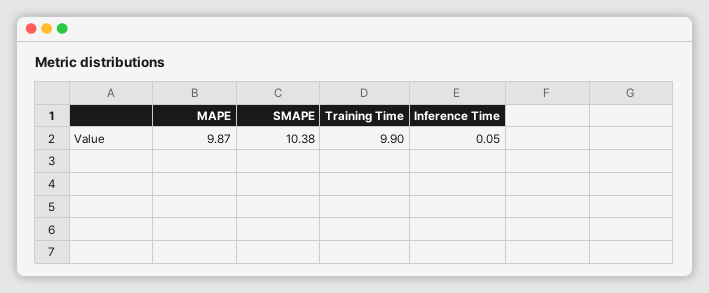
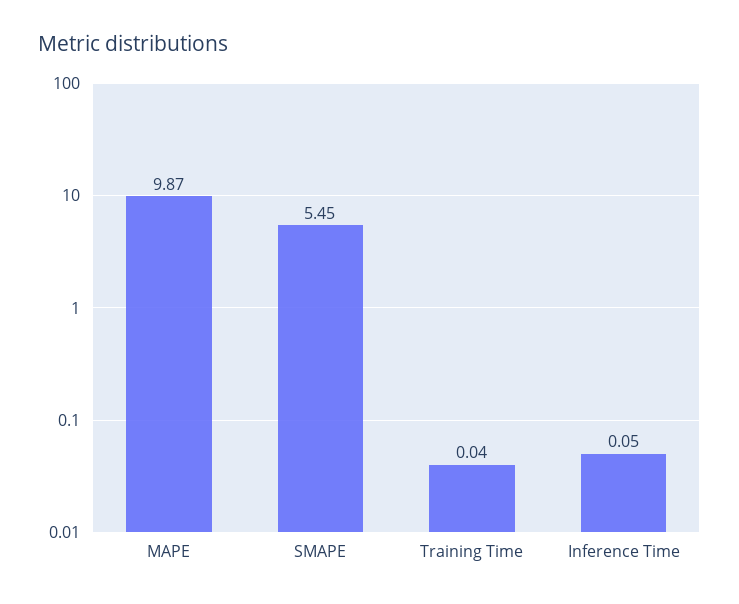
SMAPE: 10.38 -> 5.45
Training Time: 9.9 -> 0.04

